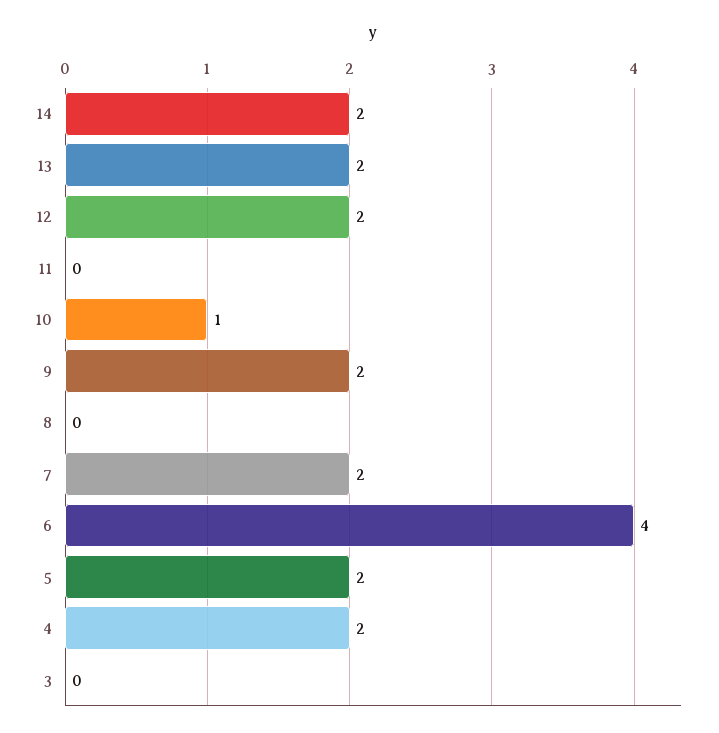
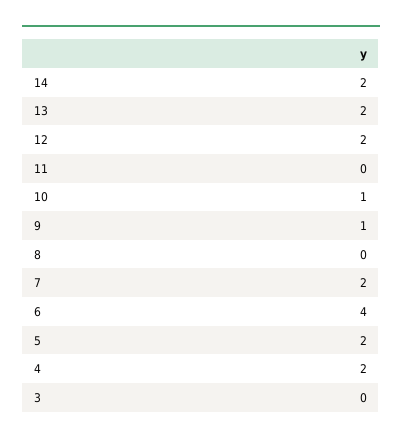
9: 2 -> 1

